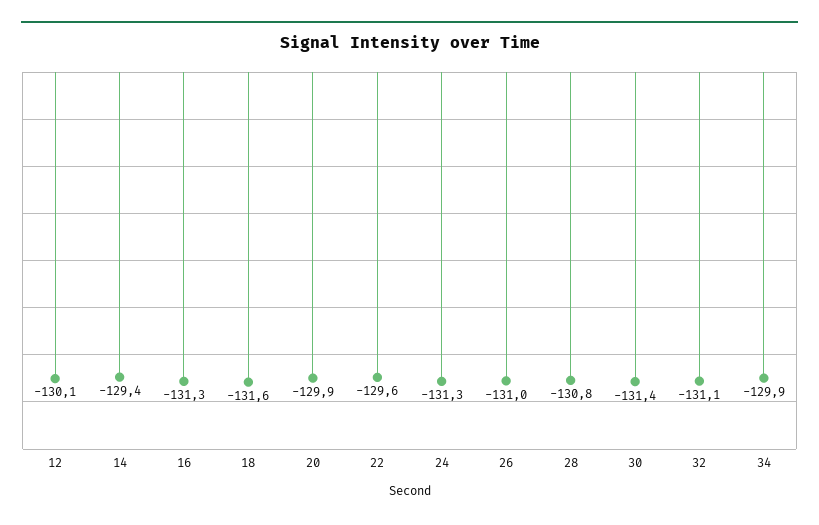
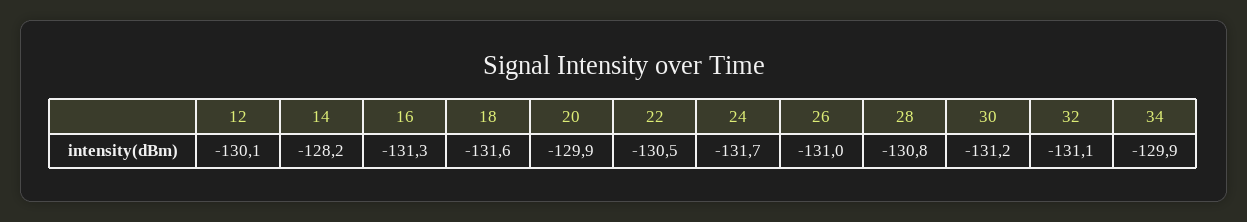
14: -129.4 -> -128.2
22: -129.6 -> -130.5
24: -131.3 -> -131.7
30: -131.4 -> -131.2

